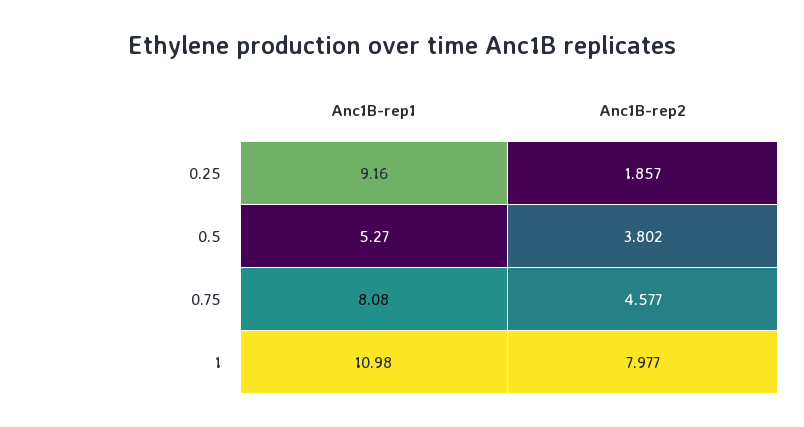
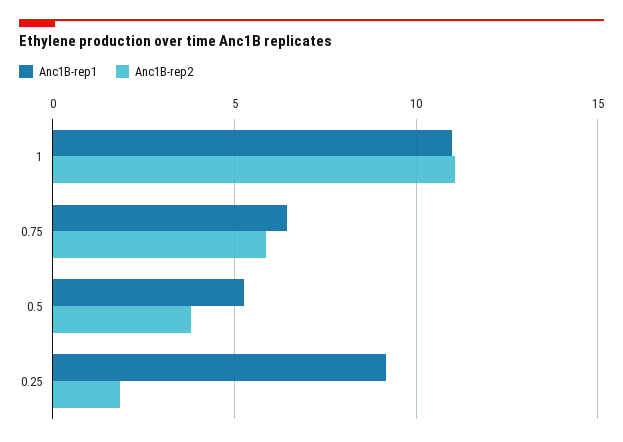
Anc1B-rep1, 0.75: 8.08 -> 6.5
Anc1B-rep2, 0.75: 4.577 -> 6
Anc1B-rep2, 1: 7.977 -> 11

